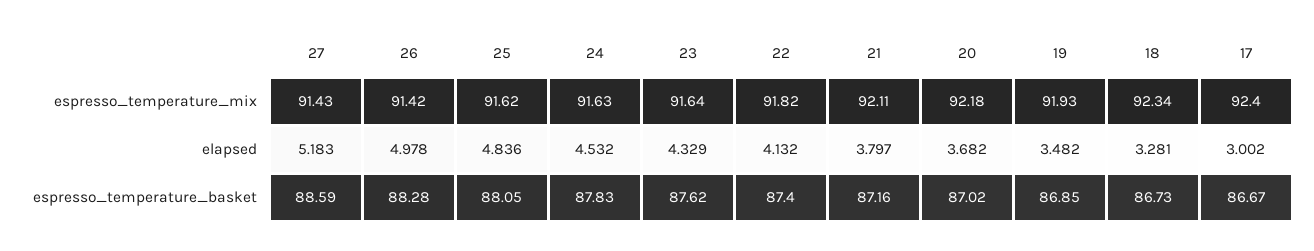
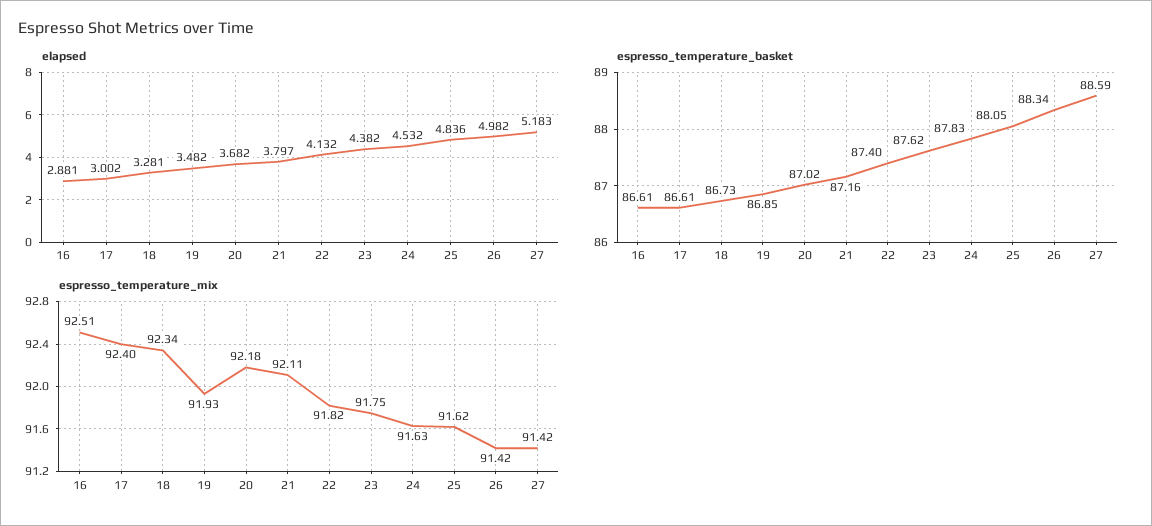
espresso_temperature_mix, 27: 91.43 -> 91.42
espresso_temperature_mix, 23: 91.64 -> 91.75
elapsed, 26: 4.978 -> 4.982
elapsed, 23: 4.329 -> 4.382
espresso_temperature_basket, 26: 88.28 -> 88.34
espresso_temperature_basket, 17: 86.67 -> 86.61
elapsed, 16: none -> 2.881
espresso_temperature_basket, 16: none -> 86.61
espresso_temperature_mix, 16: none -> 92.51

